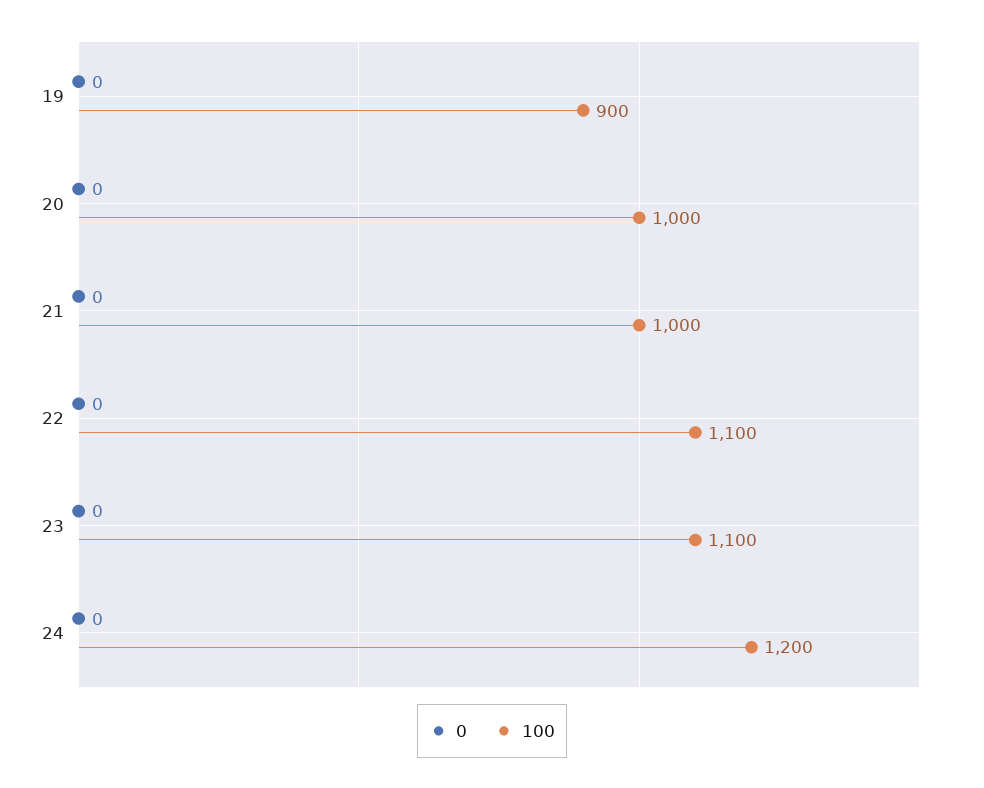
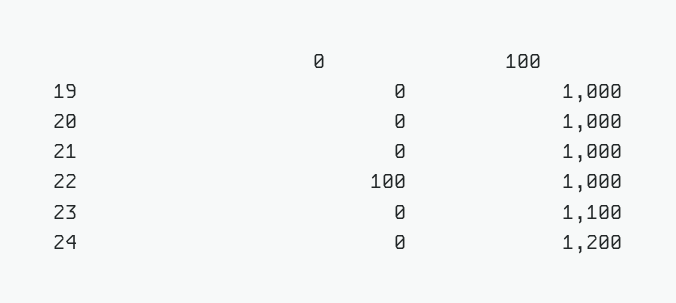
100, 19: 900 -> 1000
0, 22: 0 -> 100
100, 22: 1100 -> 1000

